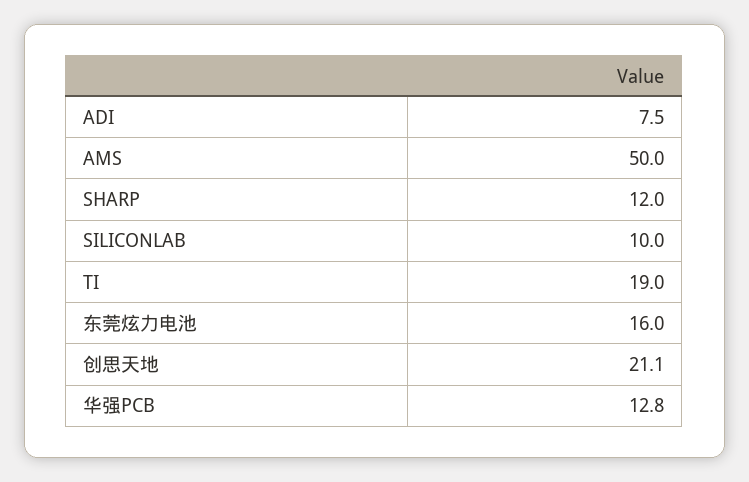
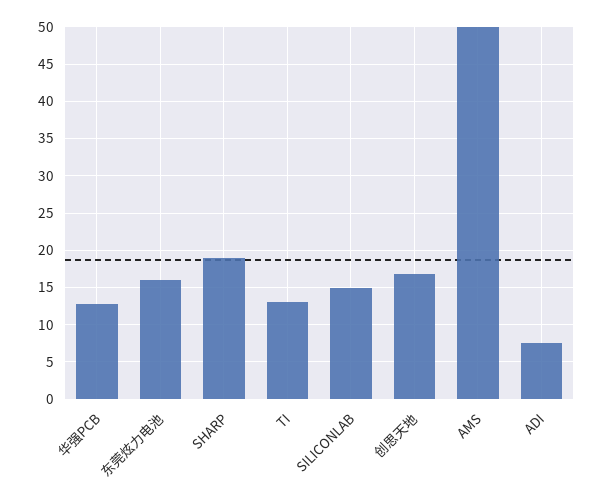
SHARP: 12 -> 19
SILICONLAB: 10 -> 15
TI: 19 -> 13
创思天地: 21.1 -> 17

